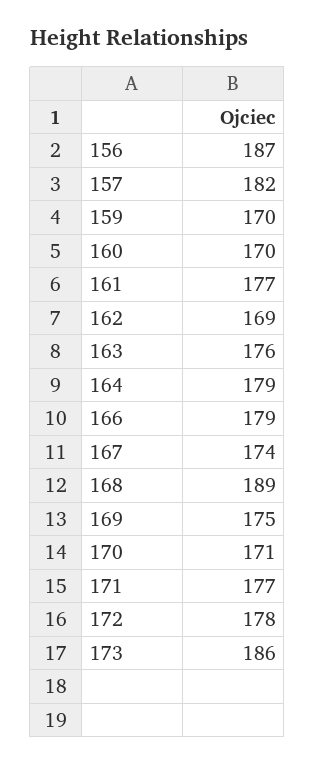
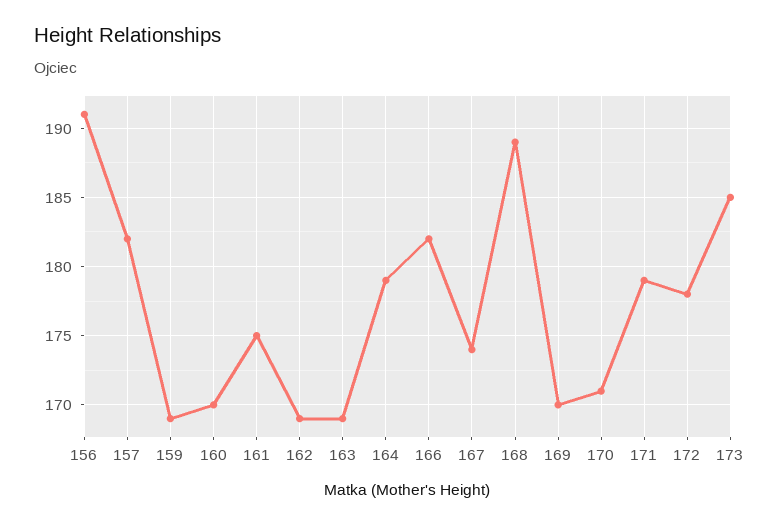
156: 187 -> 191
159: 170 -> 169
161: 177 -> 175
163: 176 -> 169
166: 179 -> 182
169: 175 -> 170
171: 177 -> 179
173: 186 -> 185

